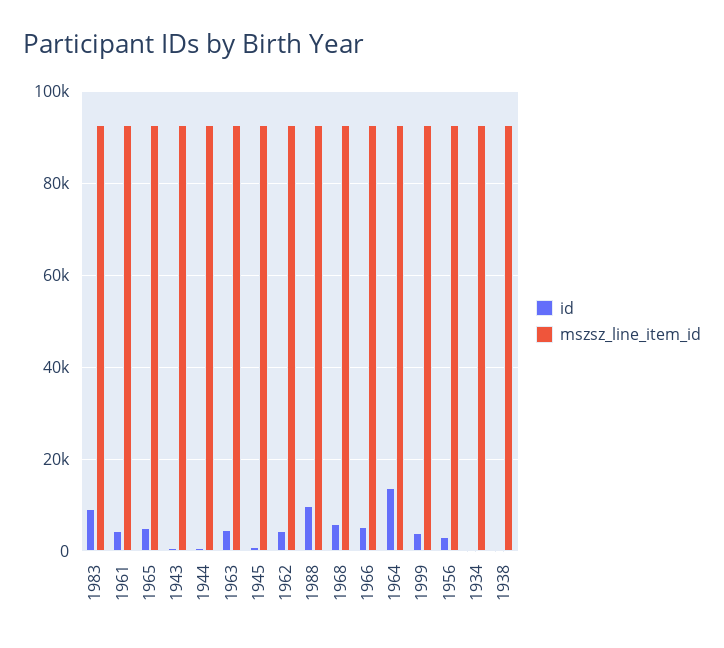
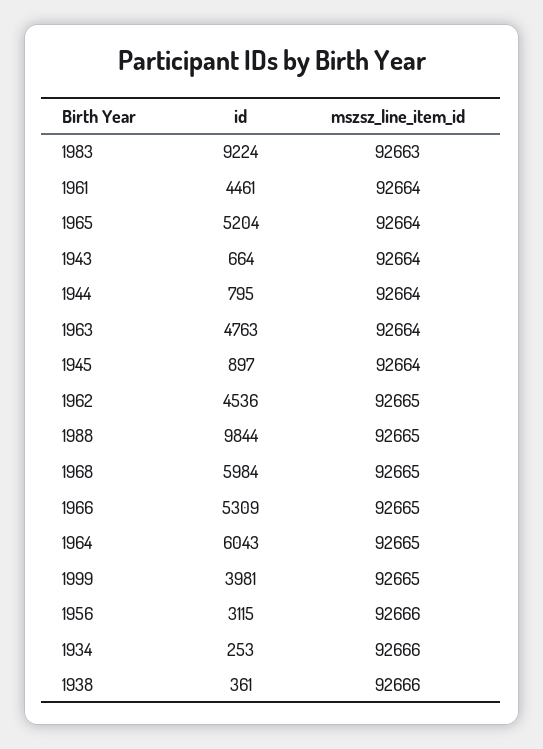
id, 1964: 14000 -> 6043

